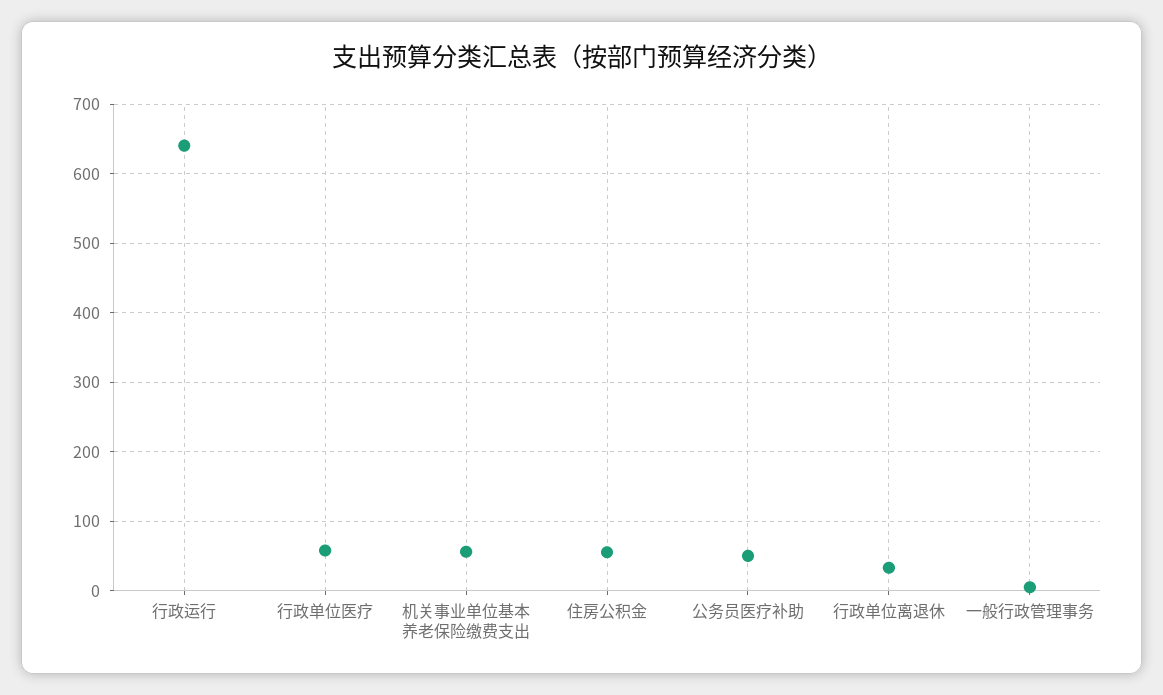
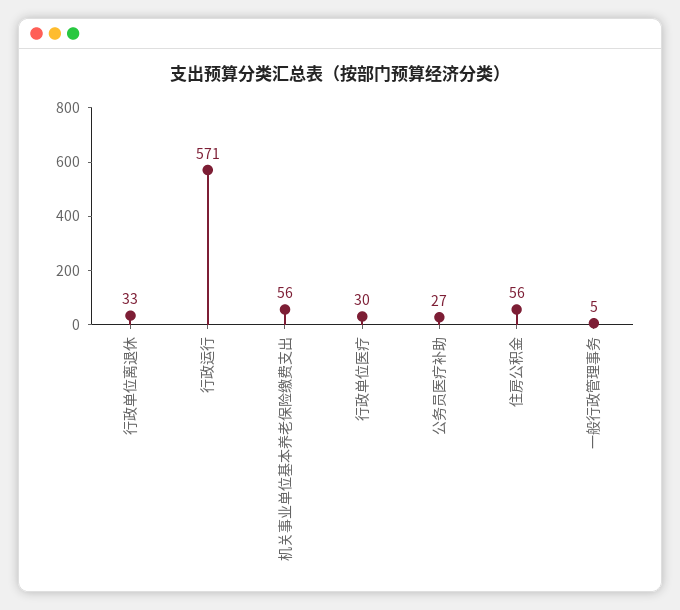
行政运行: 640 -> 571
行政单位医疗: 60 -> 30
公务员医疗补助: 50 -> 27

